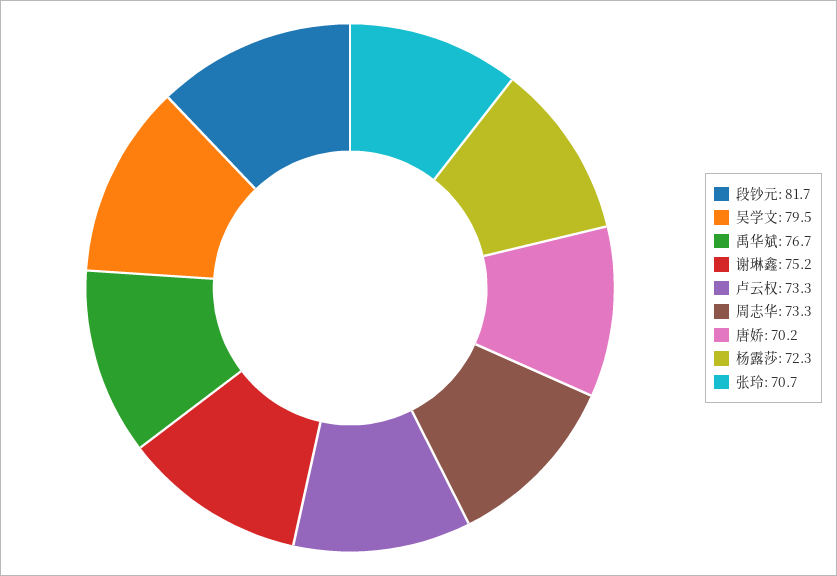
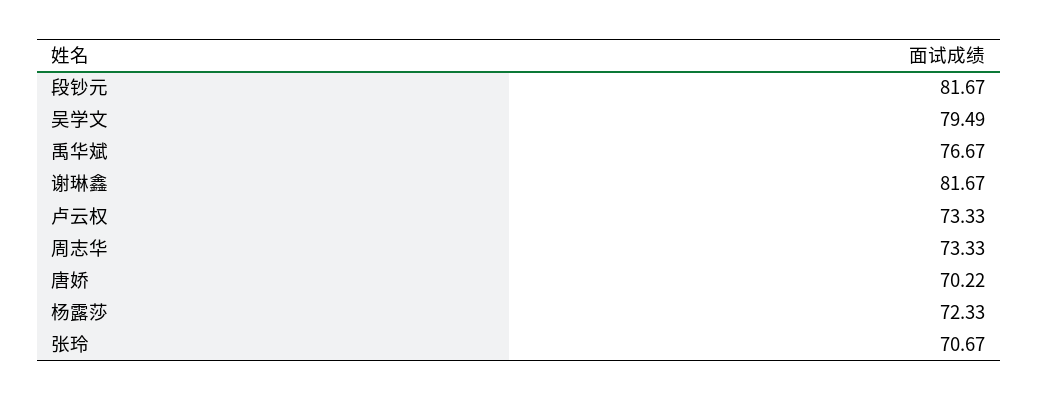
谢琳鑫: 75.2 -> 81.67

